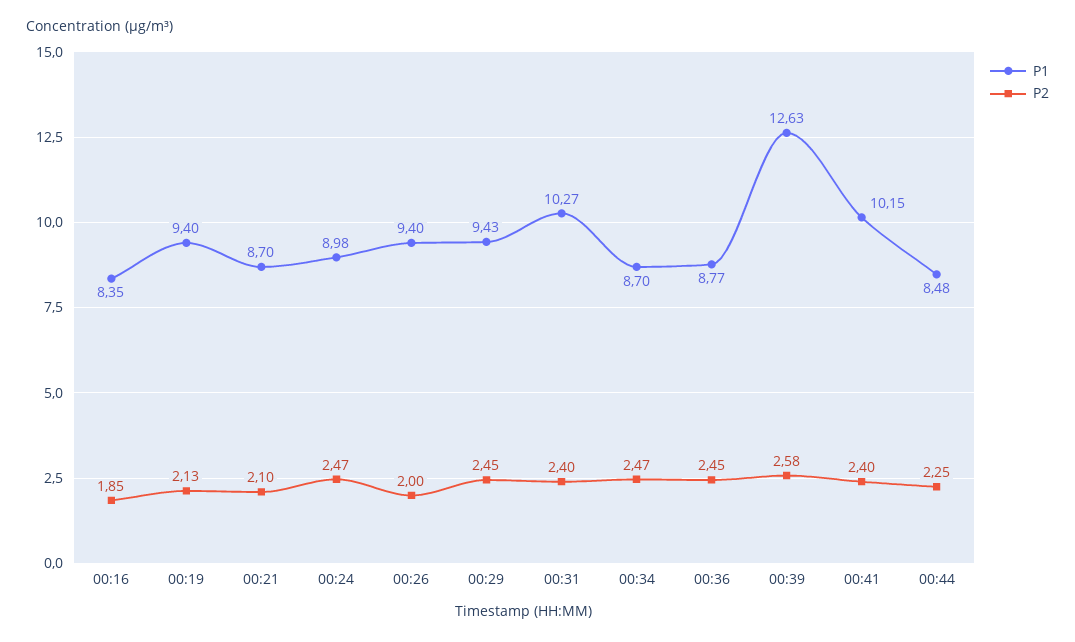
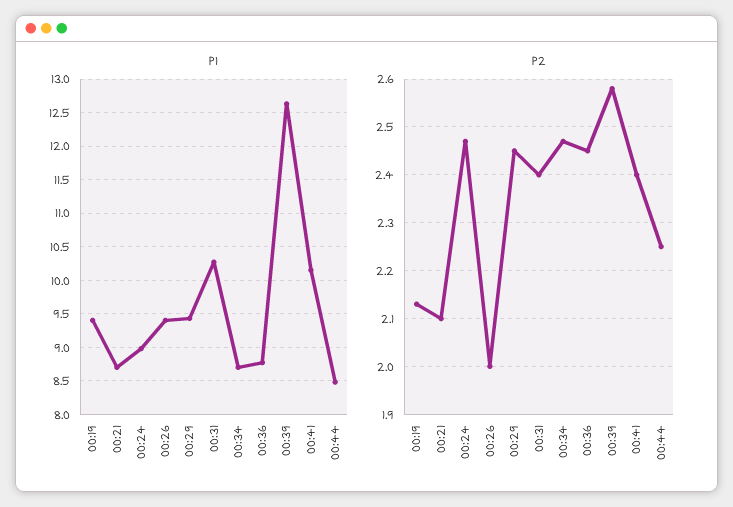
P1, 00:16: 8.35 -> none
P2, 00:16: 1.85 -> none

